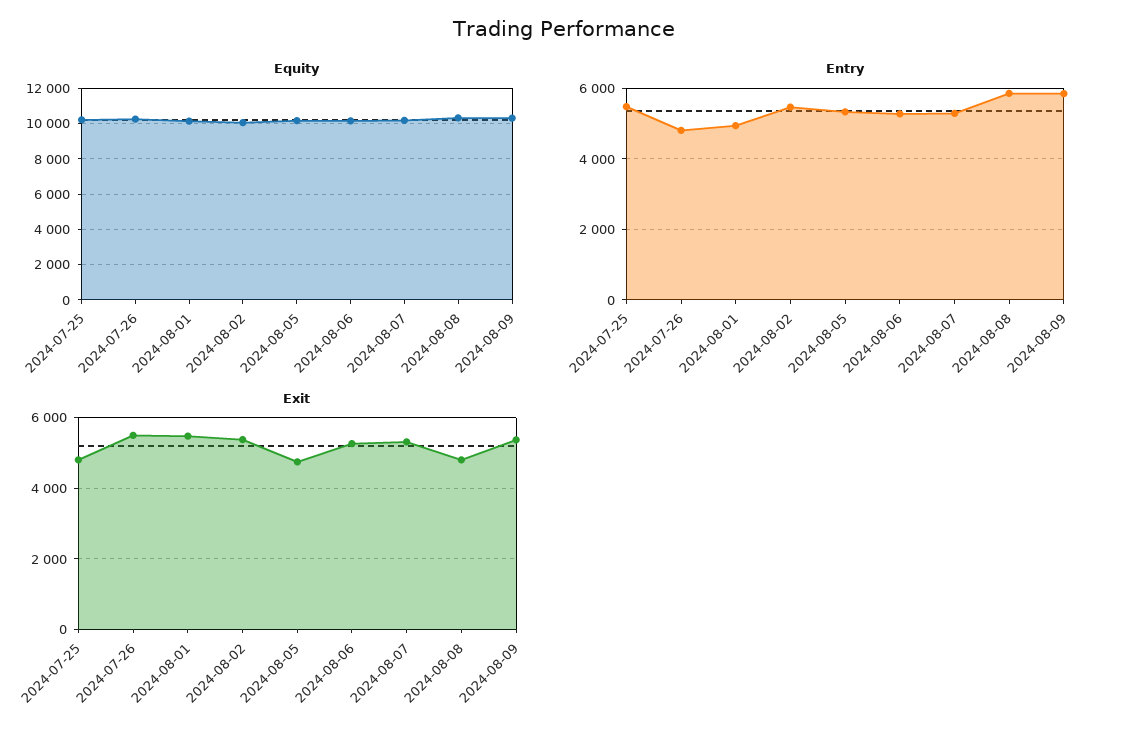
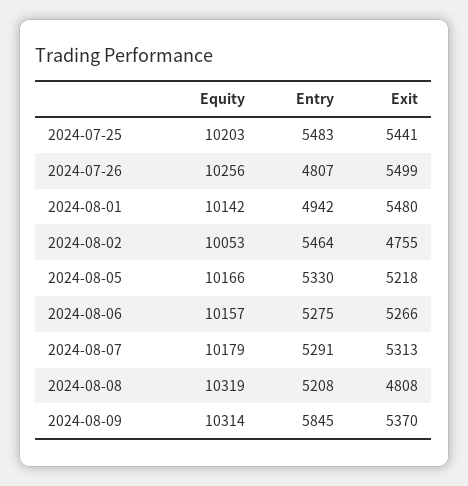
Entry, 2024-08-08: 5800 -> 5208
Exit, 2024-07-25: 4800 -> 5441
Exit, 2024-08-02: 5400 -> 4755
Exit, 2024-08-05: 4800 -> 5218

